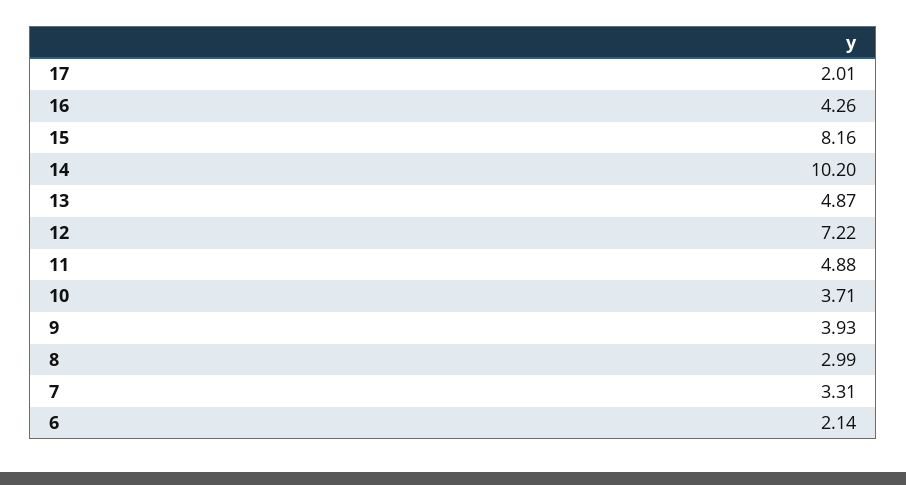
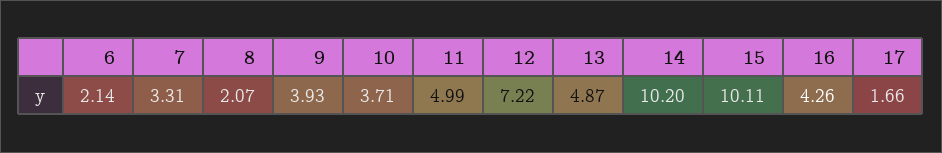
17: 2.01 -> 1.66
15: 8.16 -> 10.11
11: 4.88 -> 4.99
8: 2.99 -> 2.07

